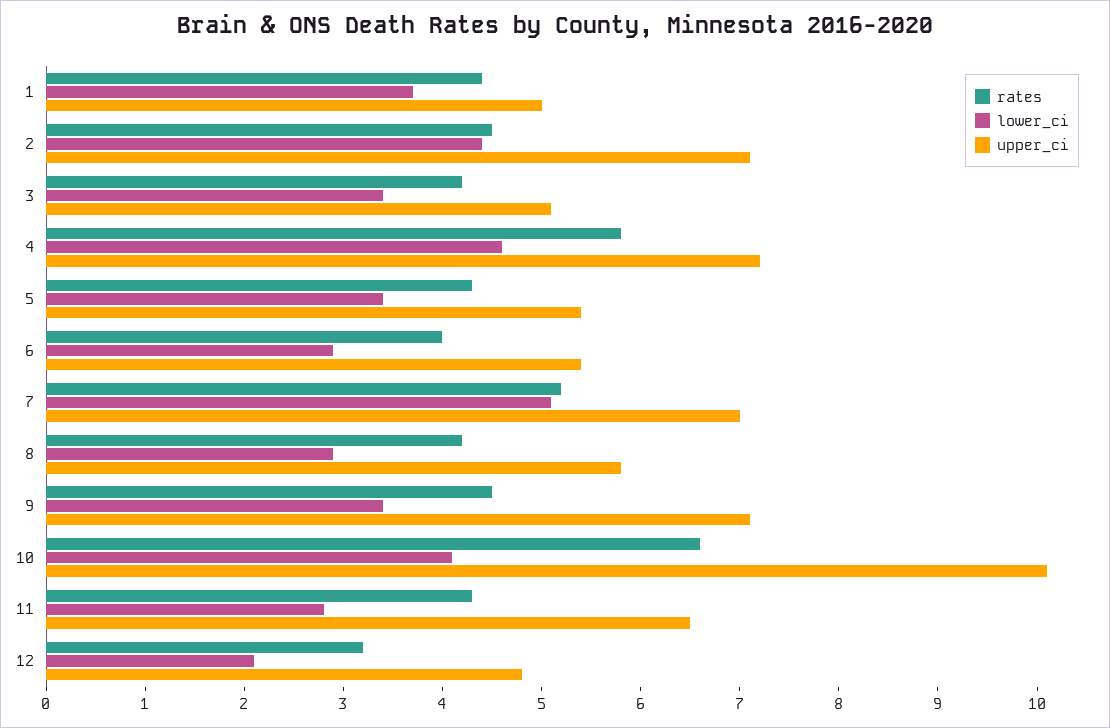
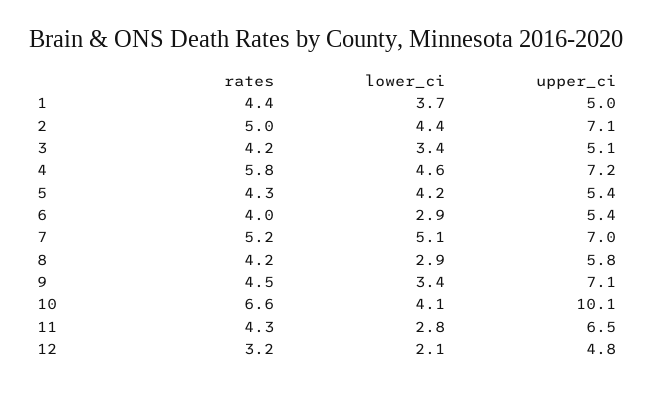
rates, 2: 4.5 -> 5
lower_ci, 5: 3.4 -> 4.2

